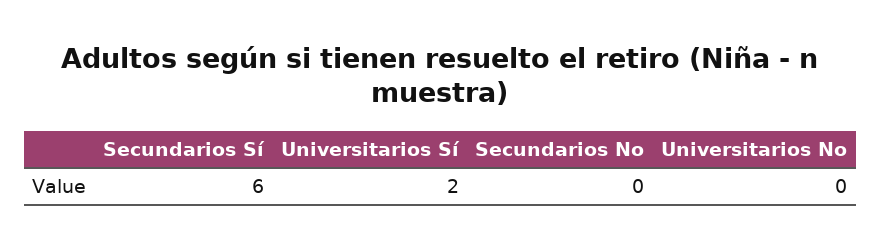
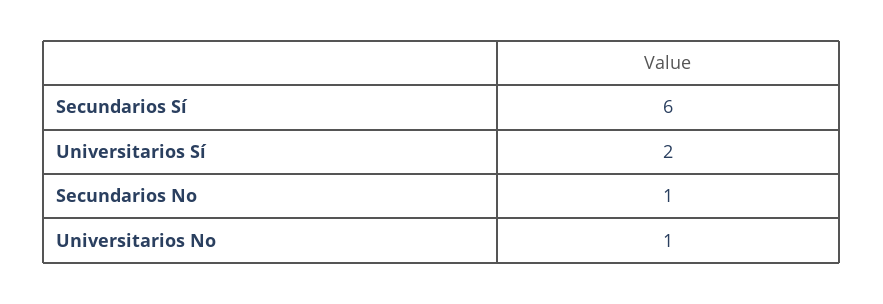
Secundarios No: 0 -> 1
Universitarios No: 0 -> 1

